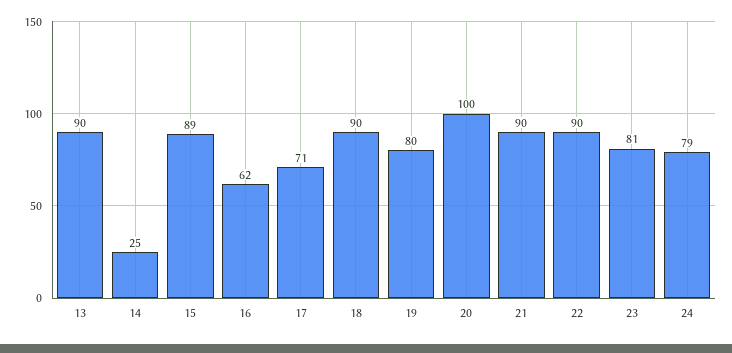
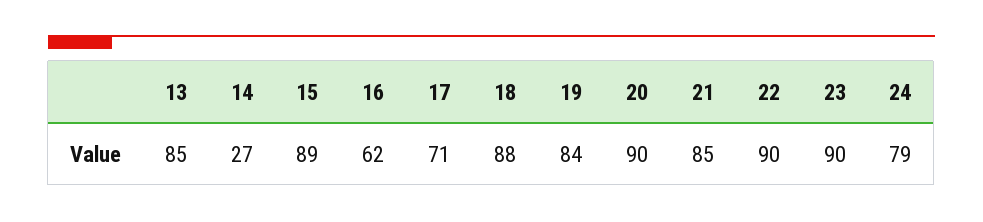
13: 90 -> 85
14: 25 -> 27
18: 90 -> 88
19: 80 -> 84
20: 100 -> 90
21: 90 -> 85
23: 81 -> 90

